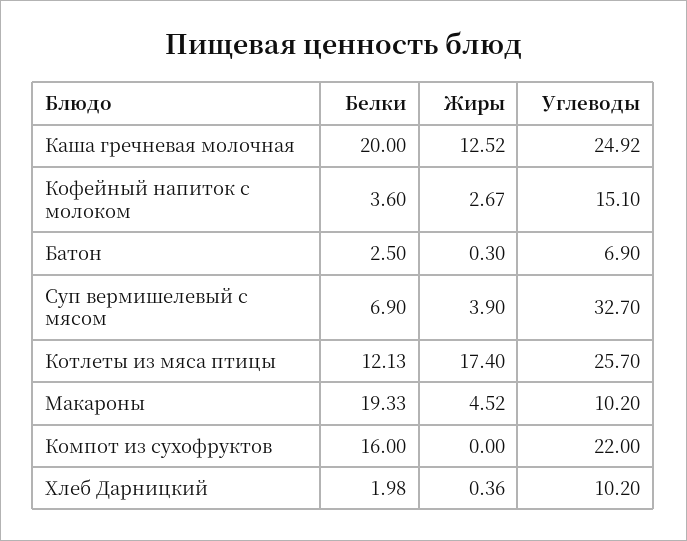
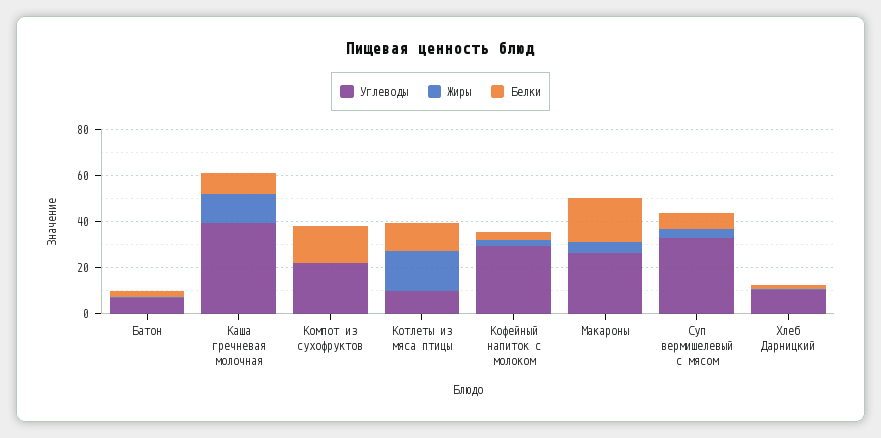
Белки, Каша гречневая молочная: 20 -> 10
Углеводы, Каша гречневая молочная: 24.92 -> 40
Углеводы, Кофейный напиток с молоком: 15.1 -> 30
Углеводы, Котлеты из мяса птицы: 25.7 -> 10
Углеводы, Макароны: 10.2 -> 25

